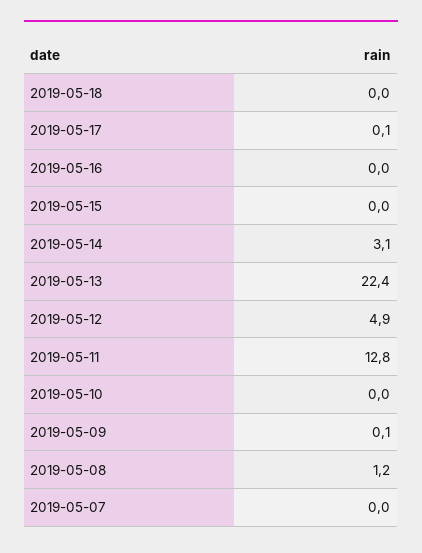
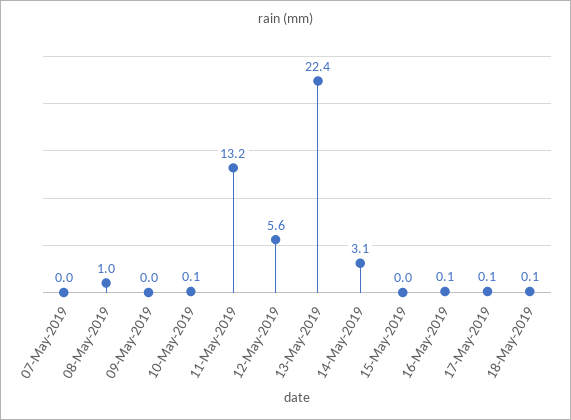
2019-05-18: 0 -> 0.1
2019-05-16: 0 -> 0.1
2019-05-12: 4.9 -> 5.6
2019-05-11: 12.8 -> 13.2
2019-05-10: 0 -> 0.1
2019-05-09: 0.1 -> 0
2019-05-08: 1.2 -> 1

